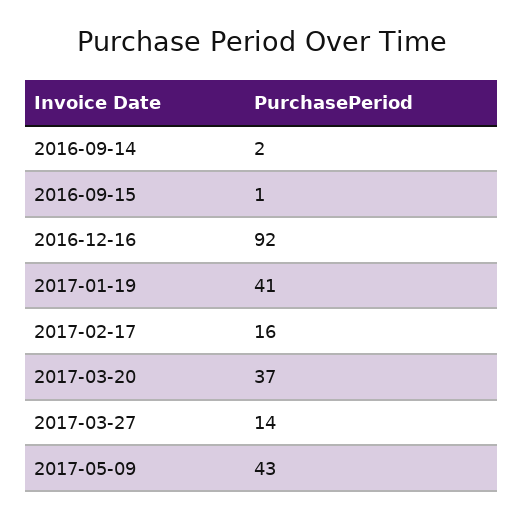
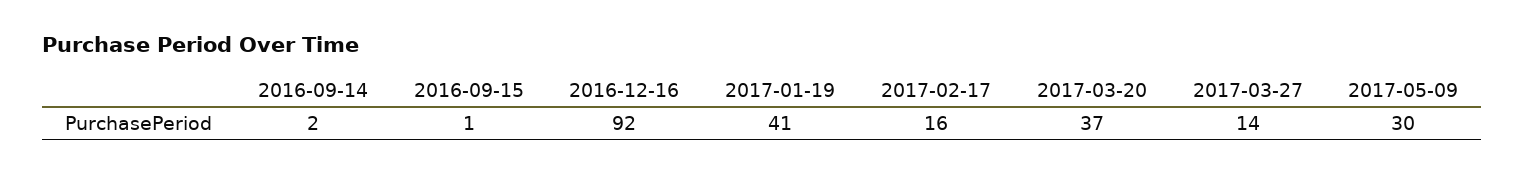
2017-05-09: 43 -> 30

